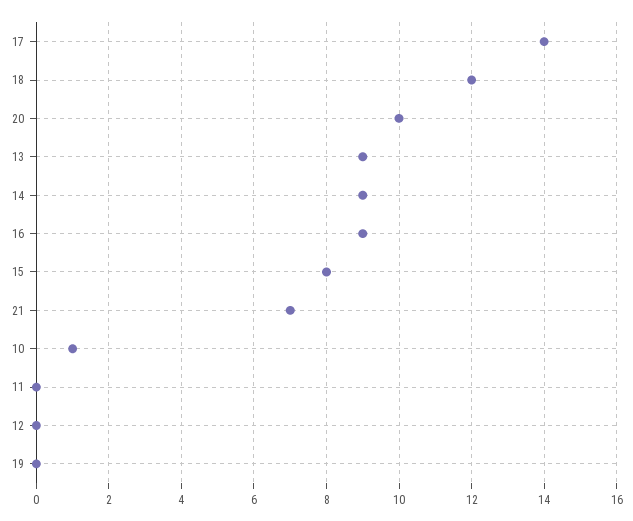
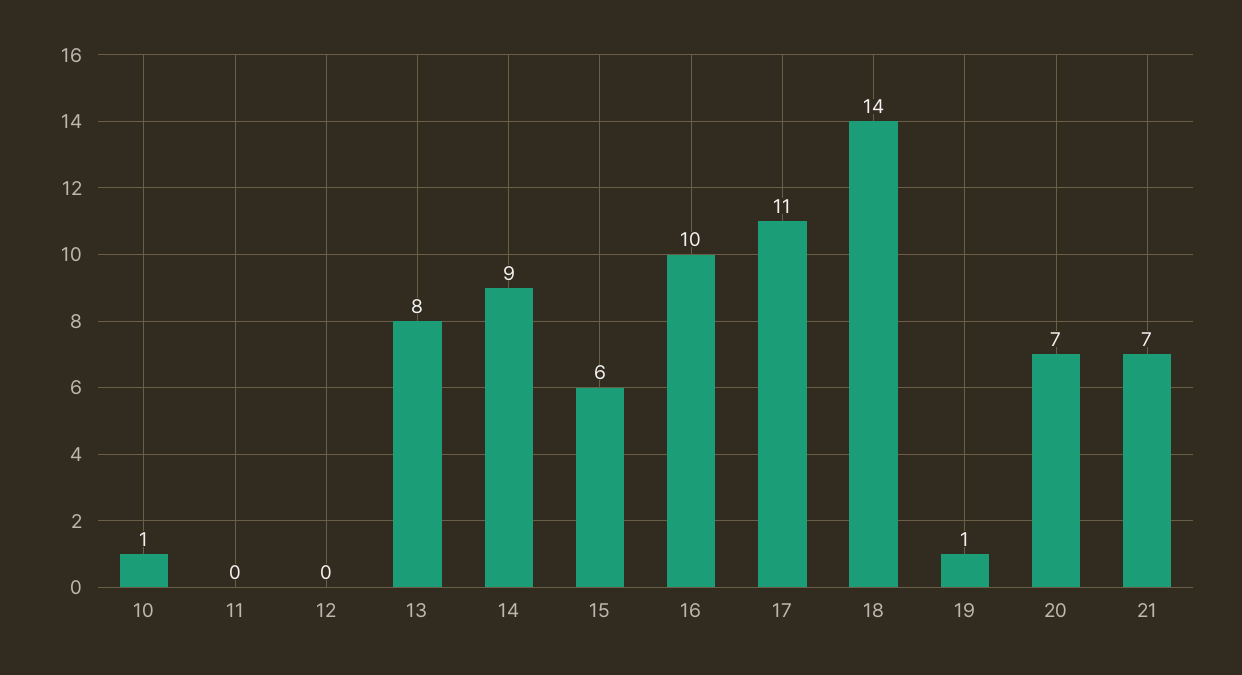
17: 14 -> 11
18: 12 -> 14
20: 10 -> 7
13: 9 -> 8
16: 9 -> 10
15: 8 -> 6
19: 0 -> 1

